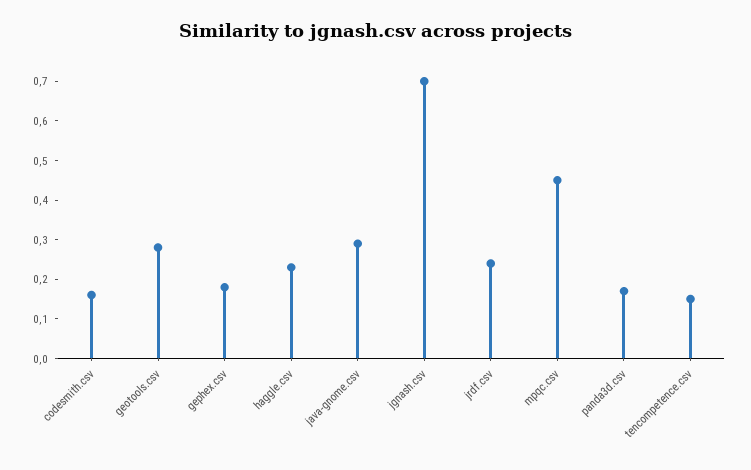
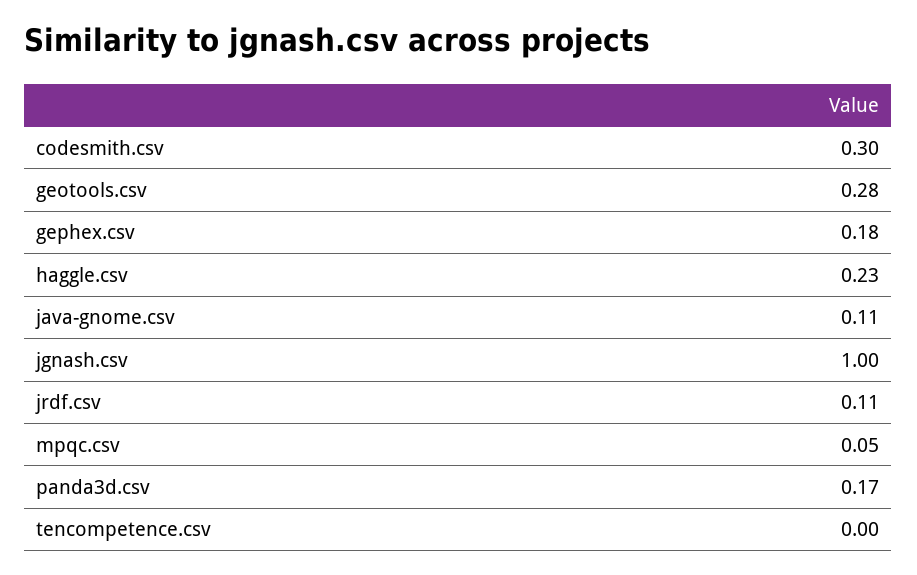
codesmith.csv: 0.15 -> 0.3
java-gnome.csv: 0.3 -> 0.11
jgnash.csv: 0.7 -> 1
jrdf.csv: 0.25 -> 0.11
mpqc.csv: 0.45 -> 0.05
tencompetence.csv: 0.15 -> 0

